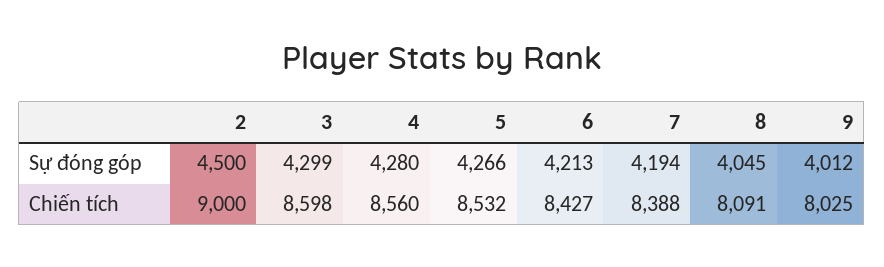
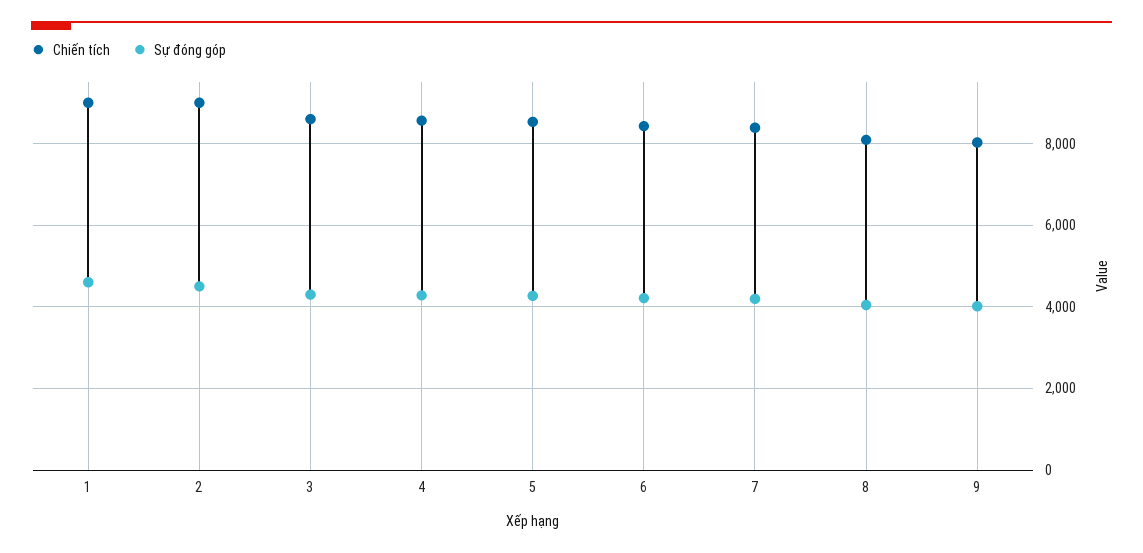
Chiến tích, 1: none -> 9000
Sự đóng góp, 1: none -> 4600

